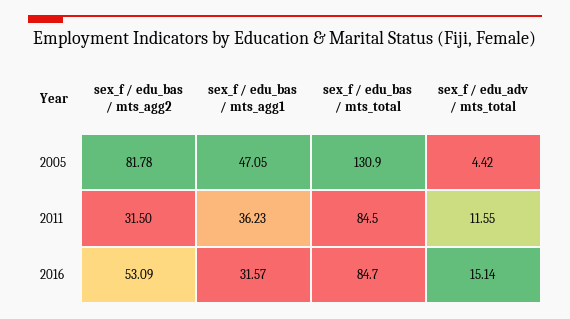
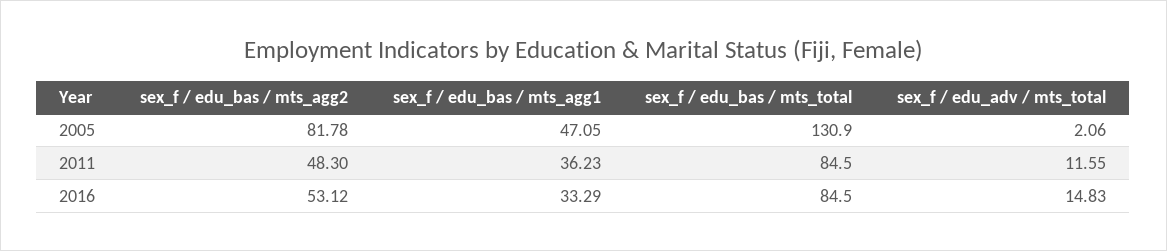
sex_f / edu_adv / mts_total, 2005: 4.42 -> 2.06
sex_f / edu_bas / mts_agg2, 2011: 31.5 -> 48.3
sex_f / edu_bas / mts_agg2, 2016: 53.09 -> 53.12
sex_f / edu_bas / mts_agg1, 2016: 31.57 -> 33.29
sex_f / edu_bas / mts_total, 2016: 84.7 -> 84.5
sex_f / edu_adv / mts_total, 2016: 15.14 -> 14.83

